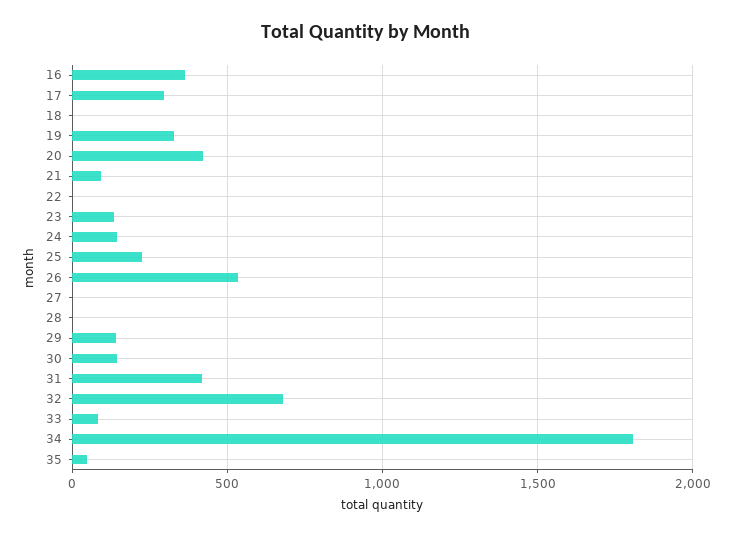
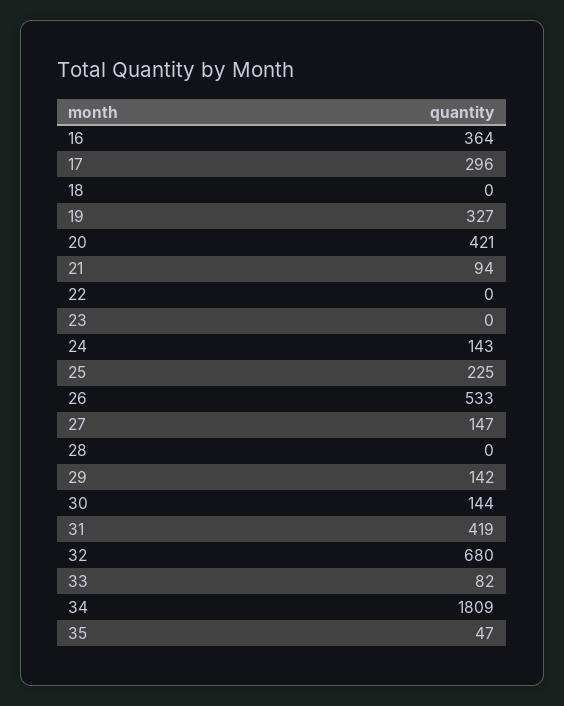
23: 150 -> 0
27: 0 -> 147

